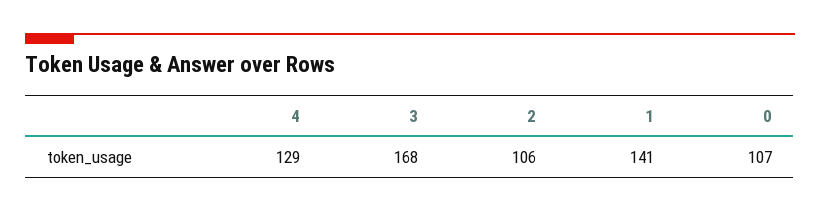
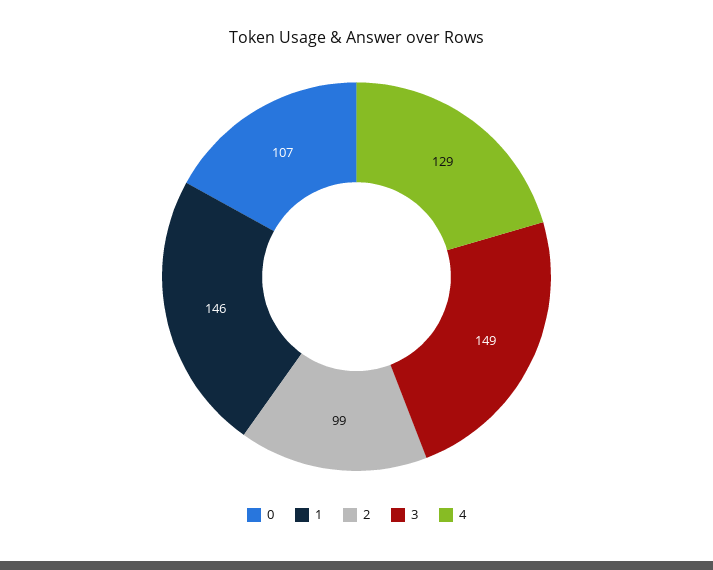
3: 168 -> 149
2: 106 -> 99
1: 141 -> 146

